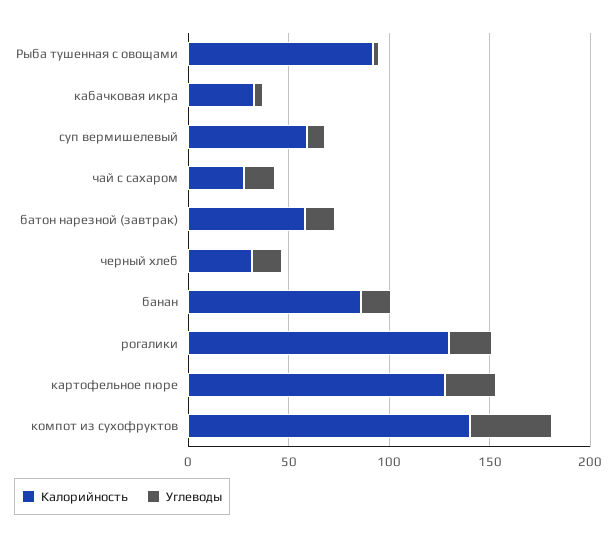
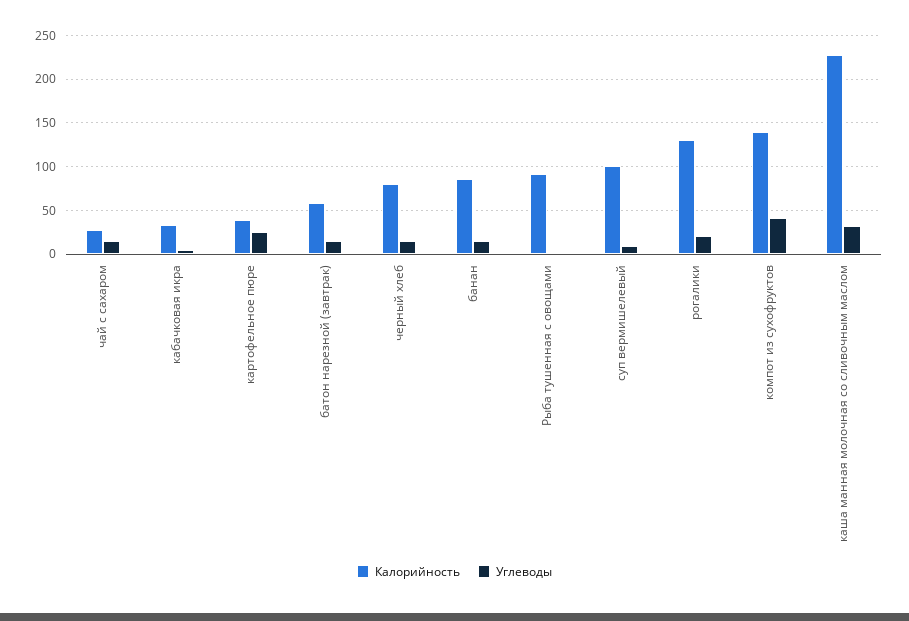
Калорийность, суп вермишелевый: 60 -> 100
Калорийность, черный хлеб: 30 -> 80
Калорийность, картофельное пюре: 130 -> 40
Калорийность, каша манная молочная со сливочным маслом: none -> 230
Углеводы, каша манная молочная со сливочным маслом: none -> 30

